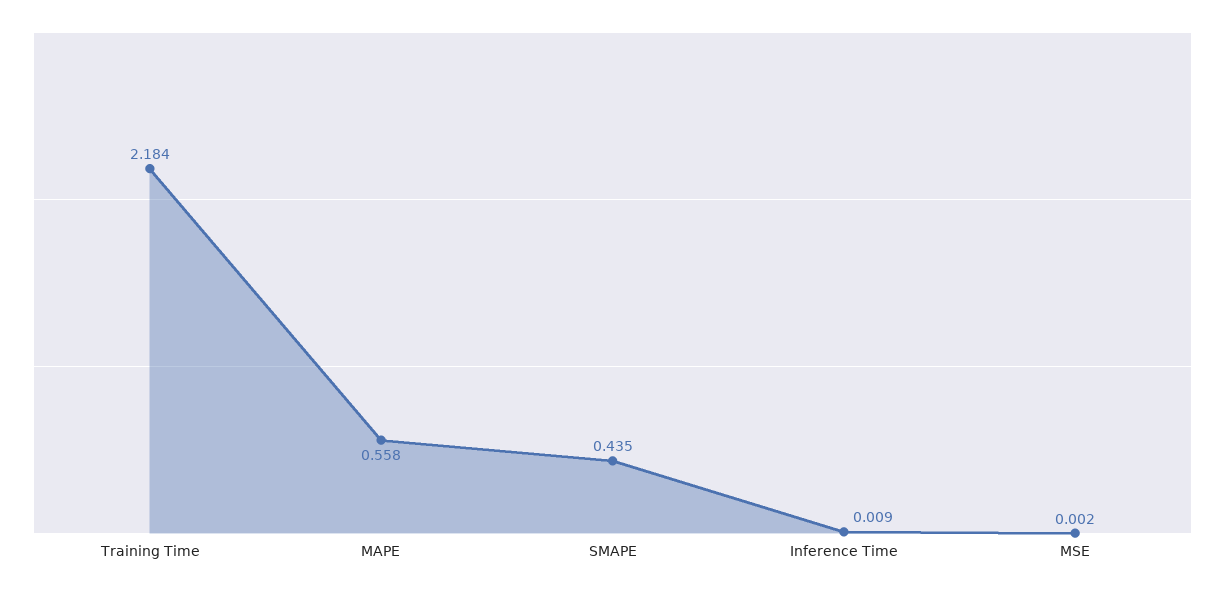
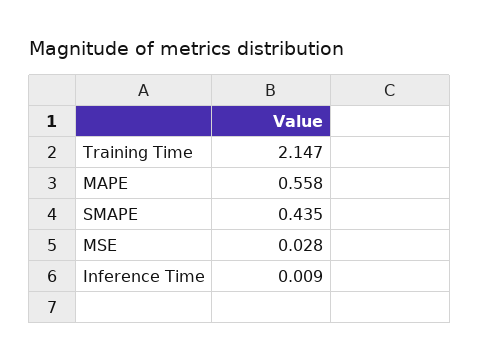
Training Time: 2.184 -> 2.147
MSE: 0.002 -> 0.028

